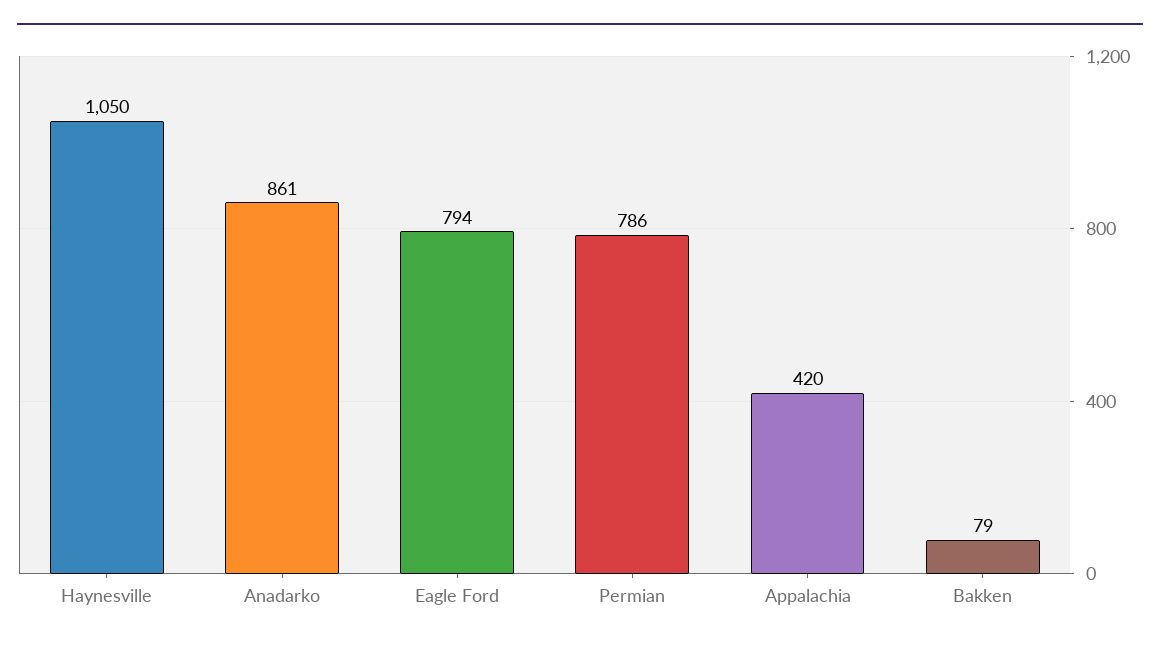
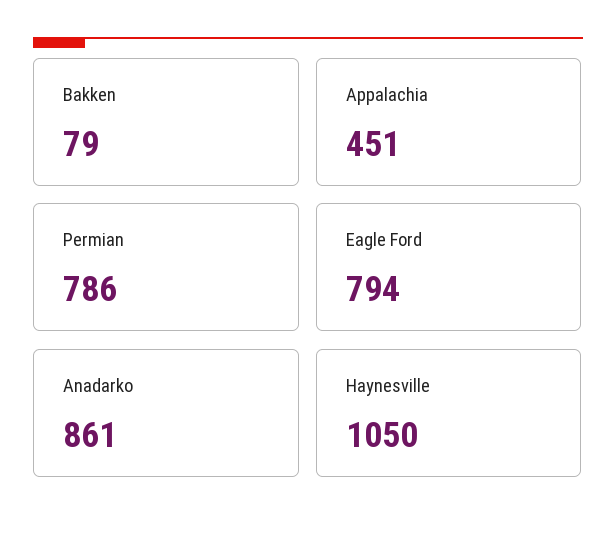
Appalachia: 420 -> 451

